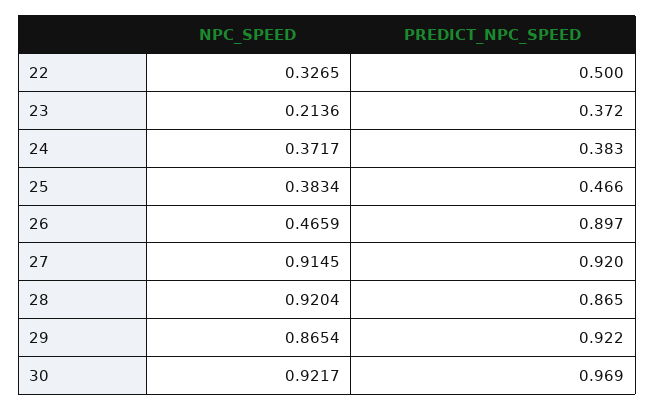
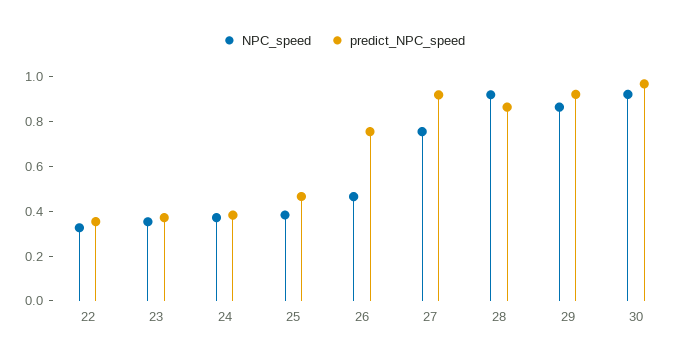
PREDICT_NPC_SPEED, 22: 0.5 -> 0.35
NPC_SPEED, 23: 0.2136 -> 0.35
PREDICT_NPC_SPEED, 26: 0.897 -> 0.75
NPC_SPEED, 27: 0.9145 -> 0.75

